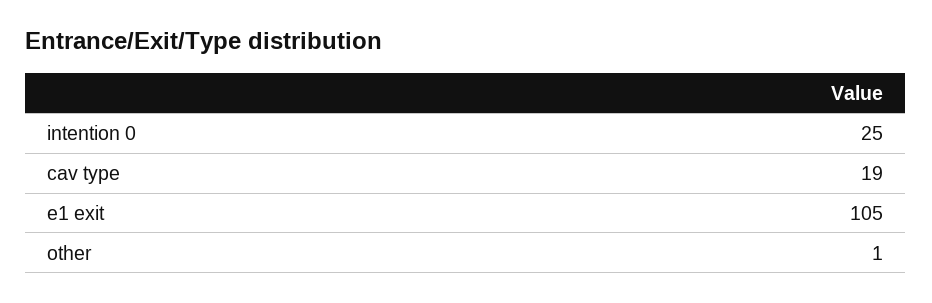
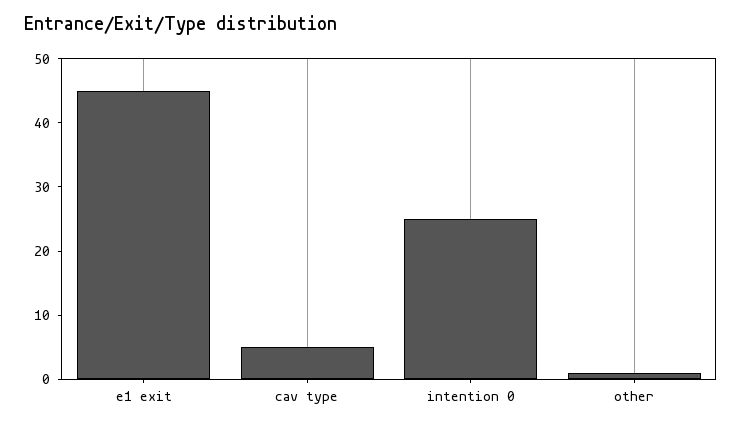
cav type: 19 -> 5
e1 exit: 105 -> 45

